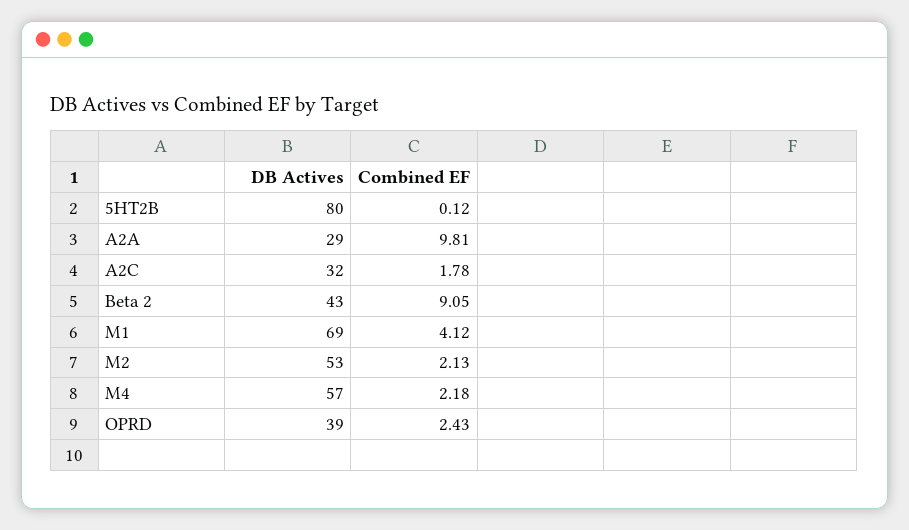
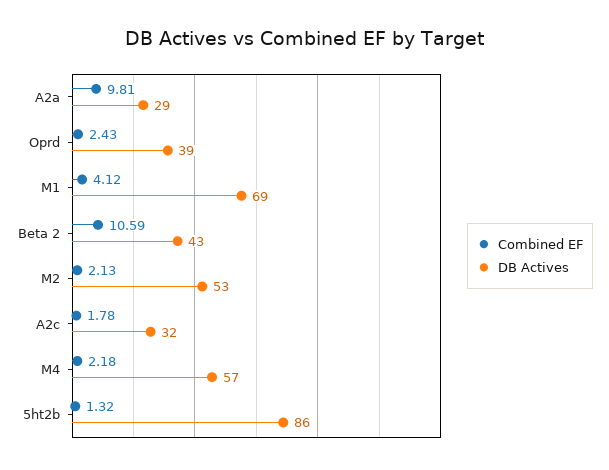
DB Actives, 5HT2B: 80 -> 86
Combined EF, 5HT2B: 0.12 -> 1.32
Combined EF, Beta 2: 9.05 -> 10.59

